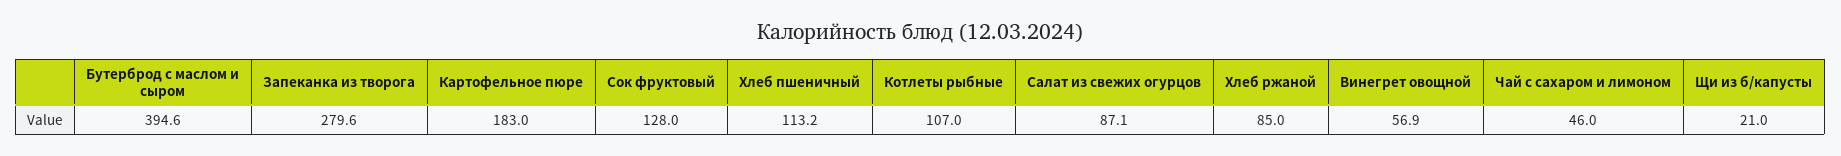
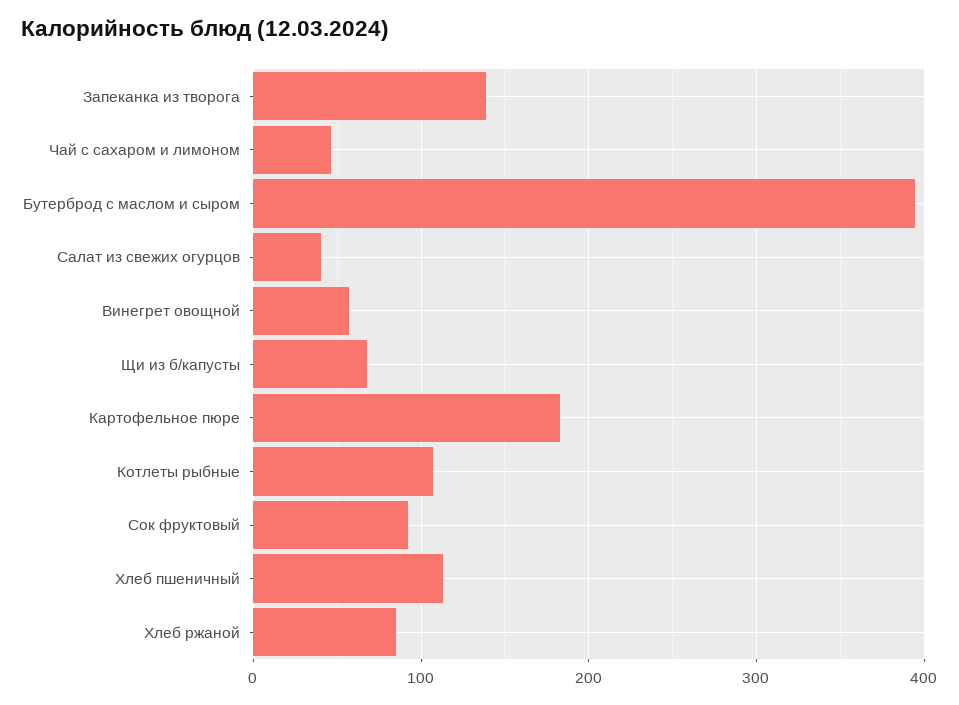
Запеканка из творога: 279.6 -> 140
Сок фруктовый: 128 -> 90
Салат из свежих огурцов: 87.1 -> 40
Щи из б/капусты: 21 -> 70

